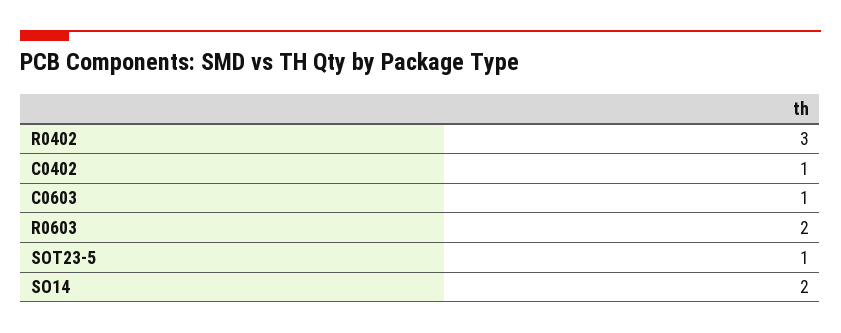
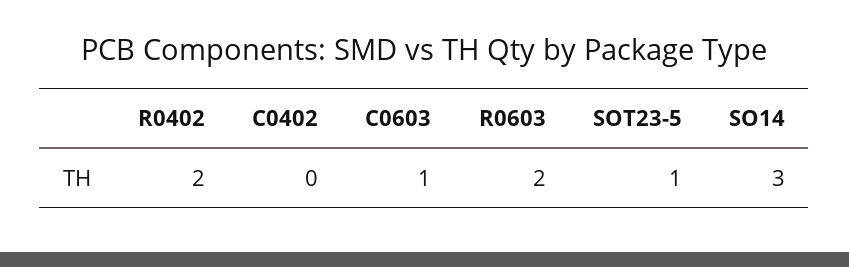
R0402: 3 -> 2
C0402: 1 -> 0
SO14: 2 -> 3

